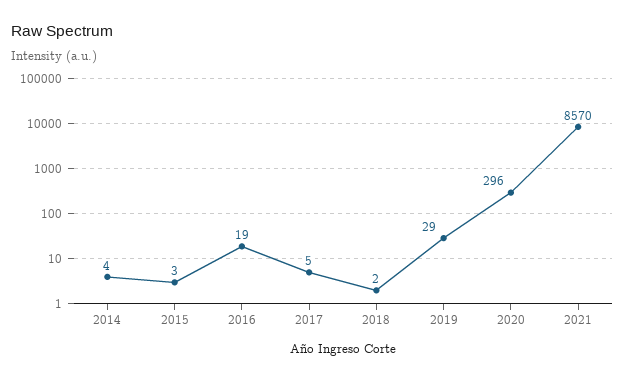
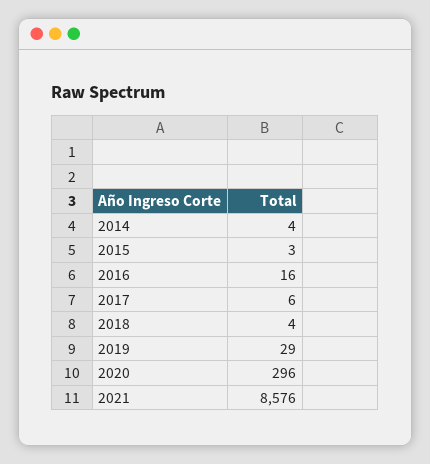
2016: 19 -> 16
2017: 5 -> 6
2018: 2 -> 4
2021: 8570 -> 8576

